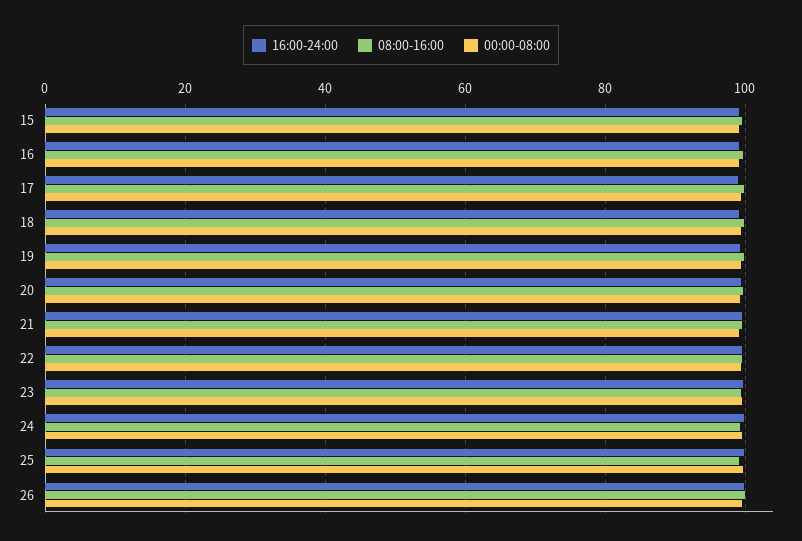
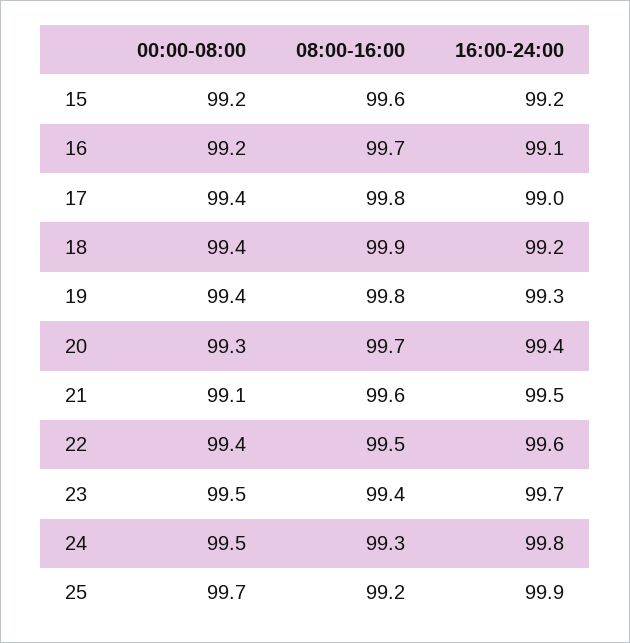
16:00-24:00, 26: 100 -> none
08:00-16:00, 26: 100 -> none
00:00-08:00, 26: 100 -> none

